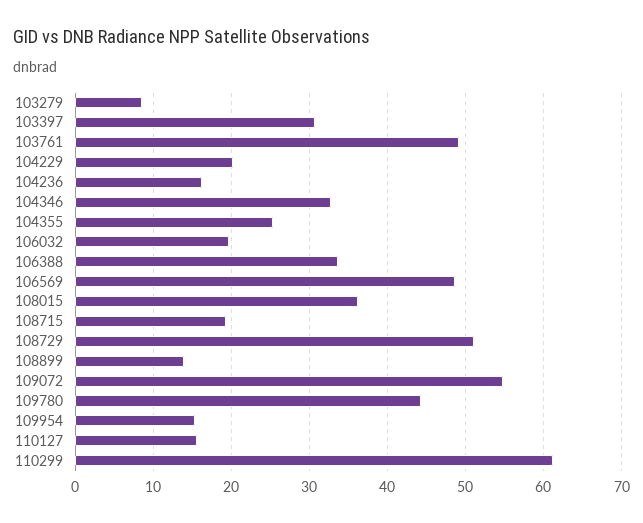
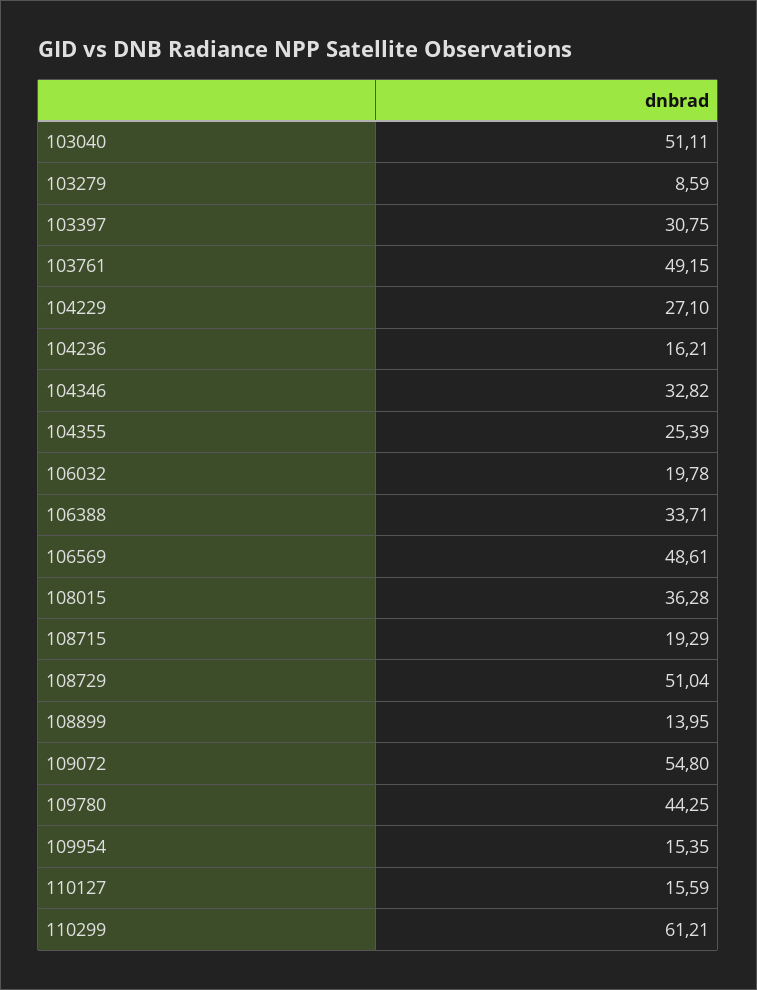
104229: 20 -> 27.1
103040: none -> 51.11

